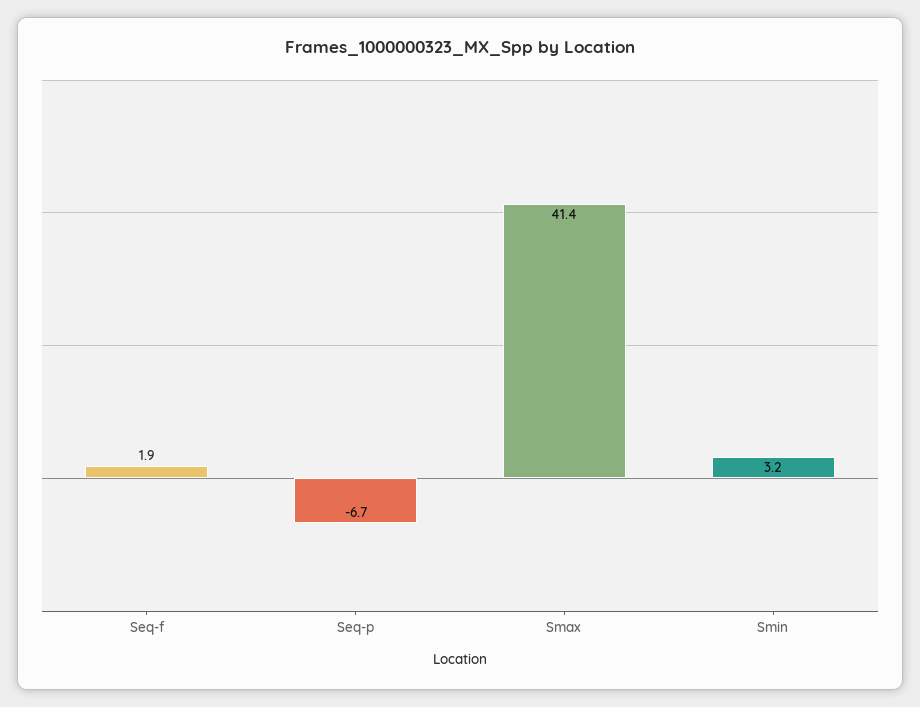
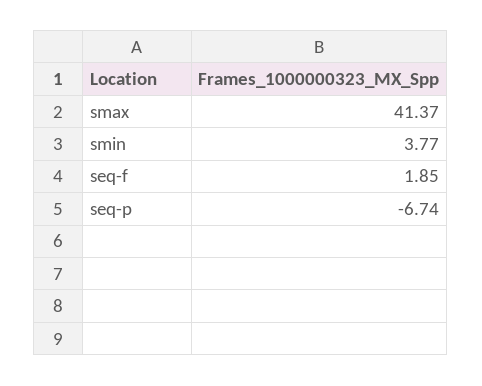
Smin: 3.2 -> 3.77

